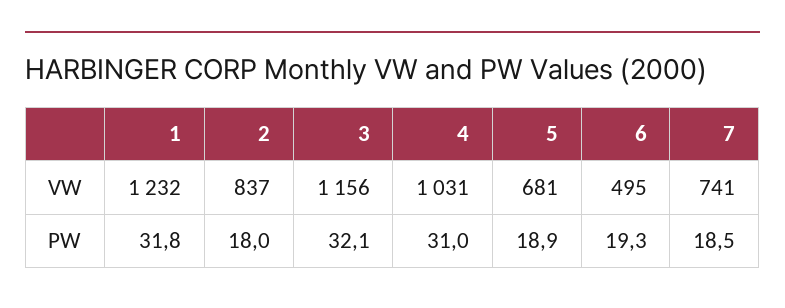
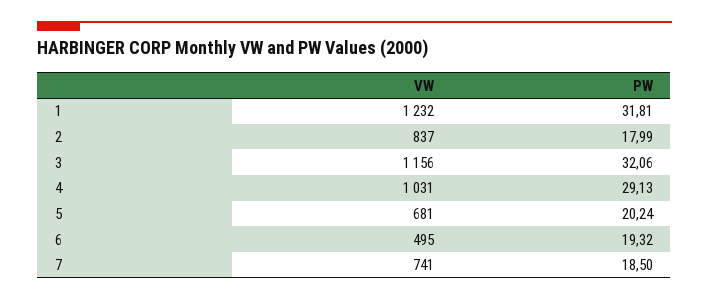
4, PW: 31 -> 29.13
5, PW: 18.9 -> 20.24

